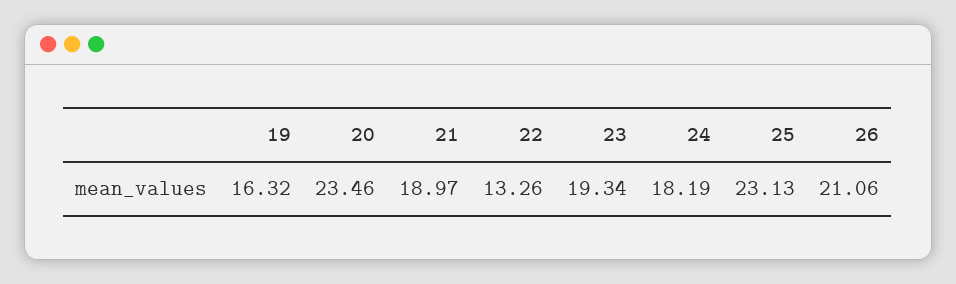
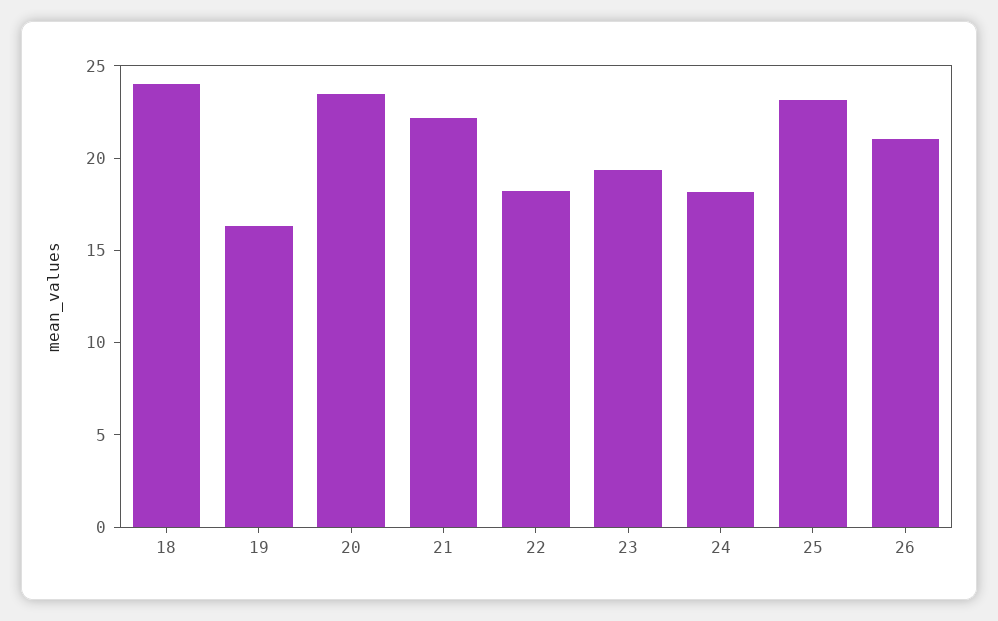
21: 18.97 -> 22
22: 13.26 -> 18
18: none -> 24

